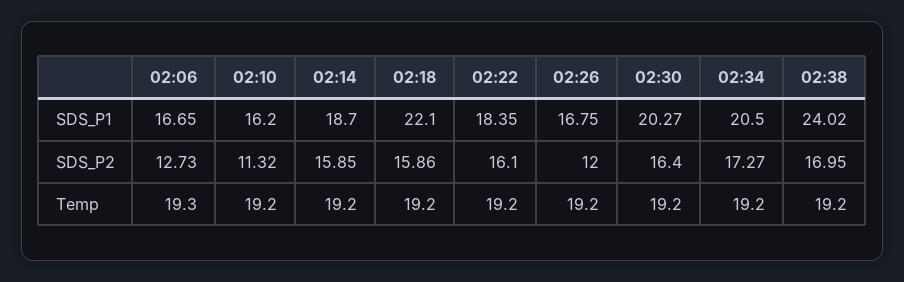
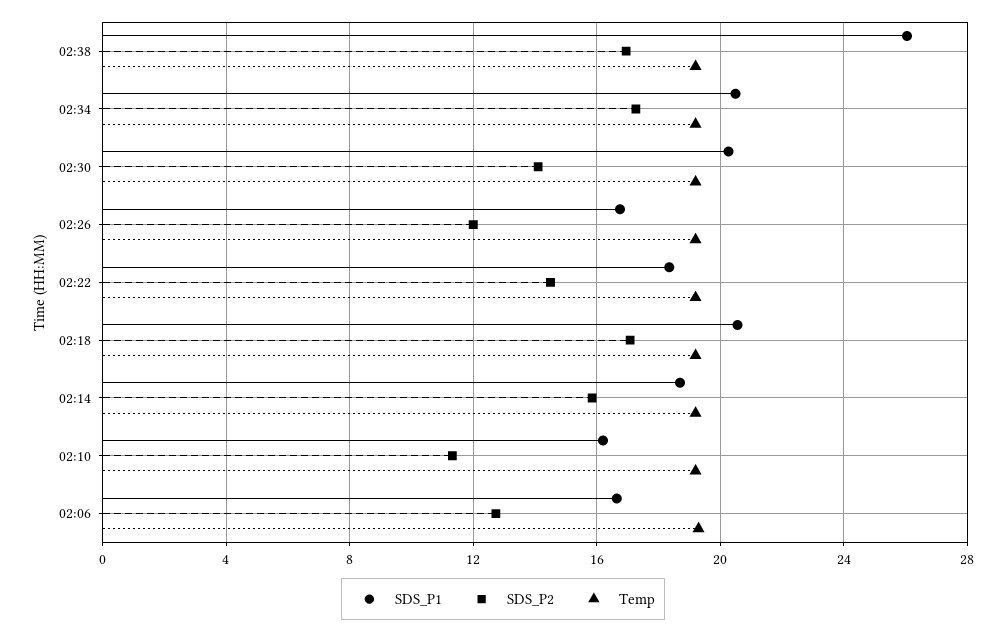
SDS_P1, 02:18: 22.1 -> 20.5
SDS_P1, 02:38: 24.02 -> 26
SDS_P2, 02:18: 15.86 -> 17
SDS_P2, 02:22: 16.1 -> 14.5
SDS_P2, 02:30: 16.4 -> 14

